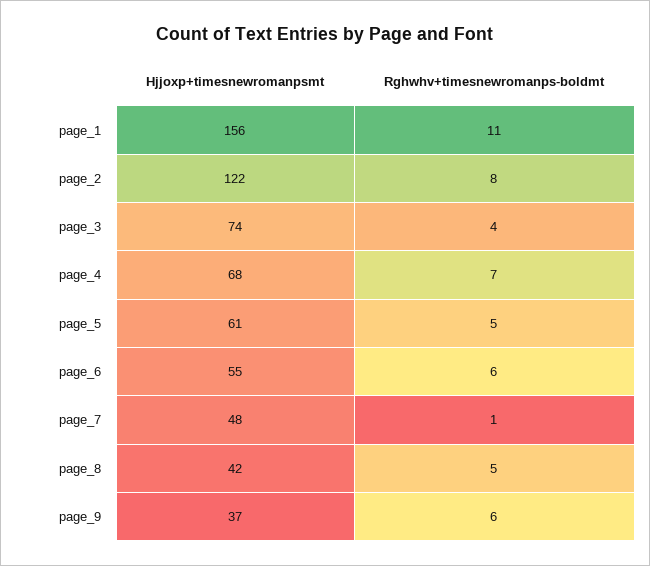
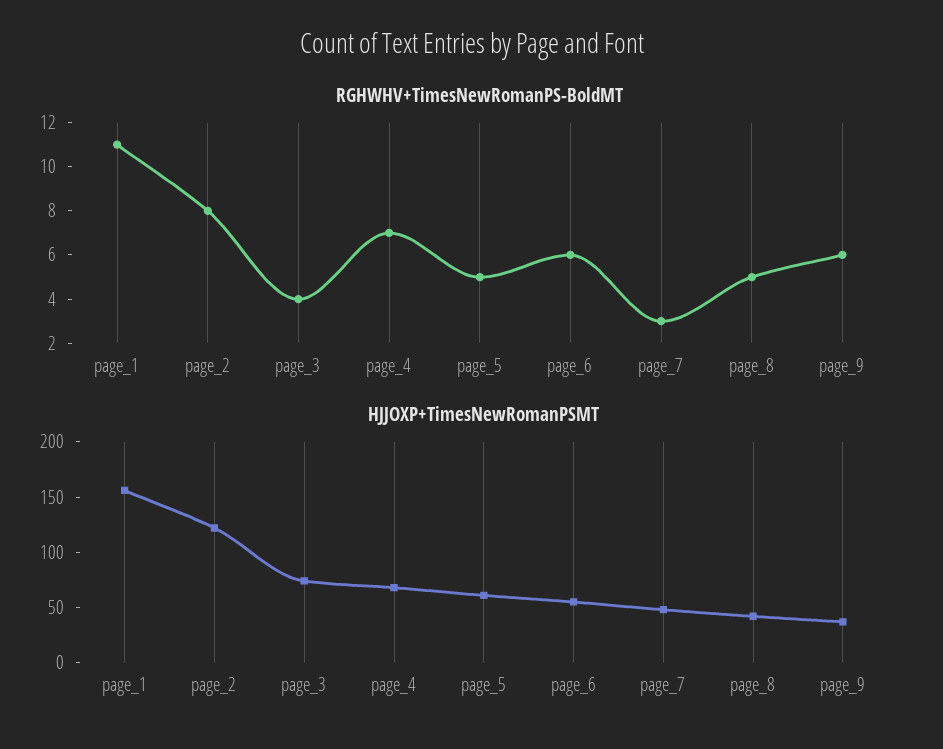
Rghwhv+timesnewromanps-boldmt, page_7: 1 -> 3

